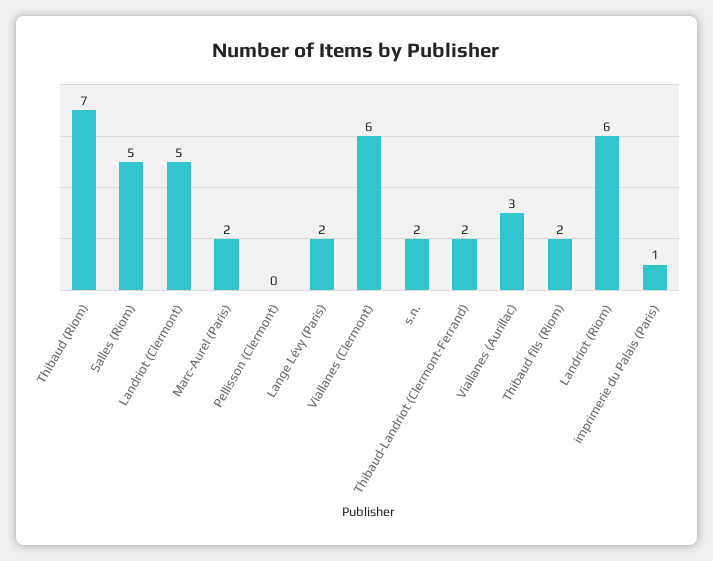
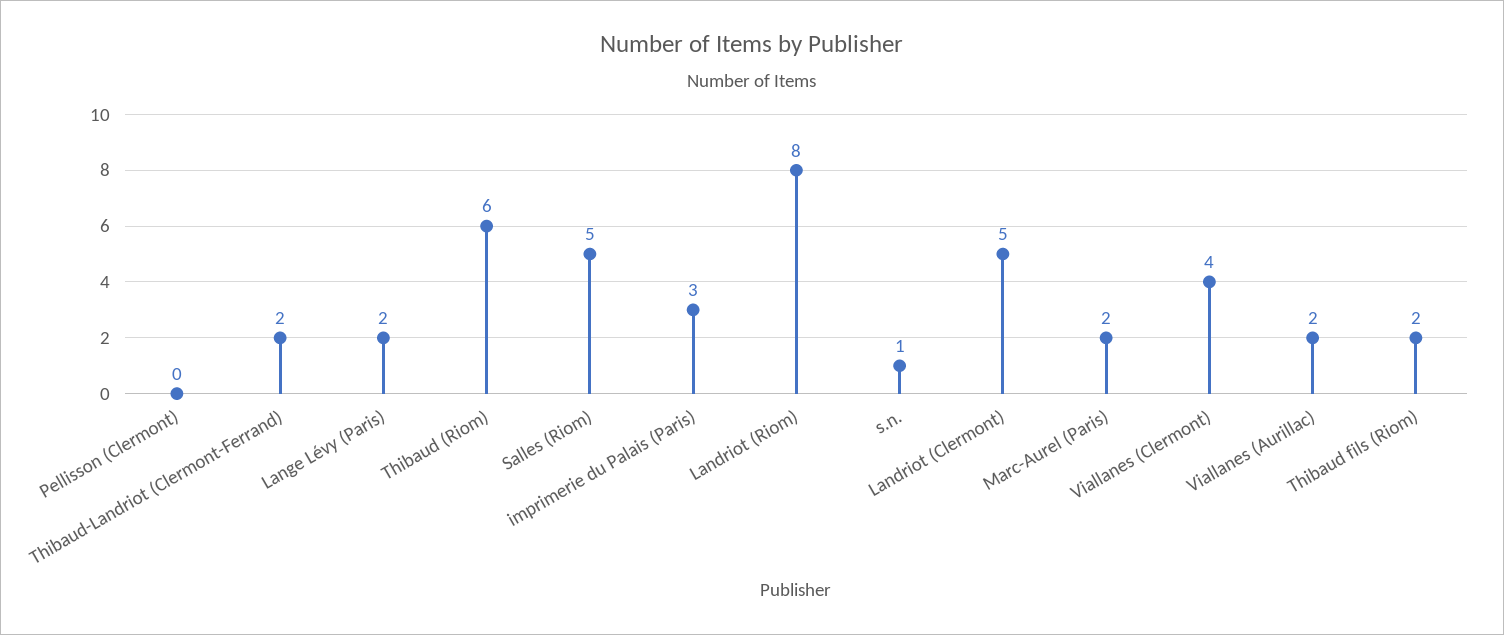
Thibaud (Riom): 7 -> 6
Viallanes (Clermont): 6 -> 4
s.n.: 2 -> 1
Viallanes (Aurillac): 3 -> 2
Landriot (Riom): 6 -> 8
imprimerie du Palais (Paris): 1 -> 3

